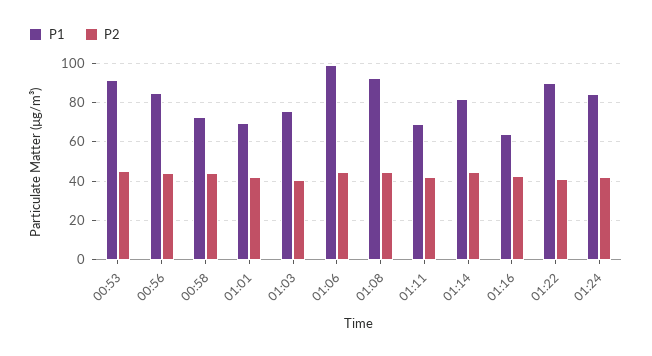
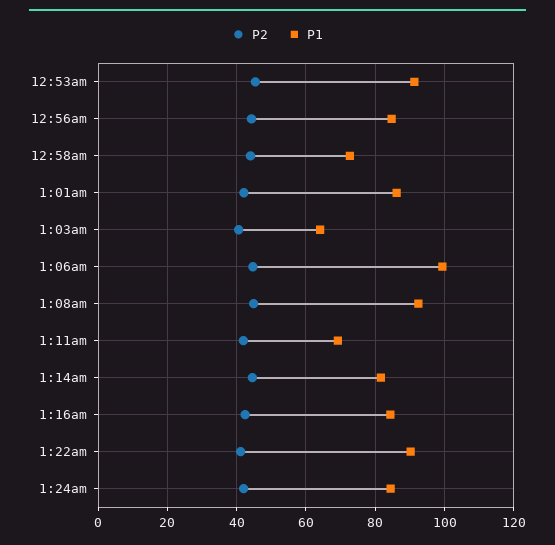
P1, 01:01: 70 -> 86
P1, 01:03: 75 -> 64
P1, 01:16: 65 -> 84

